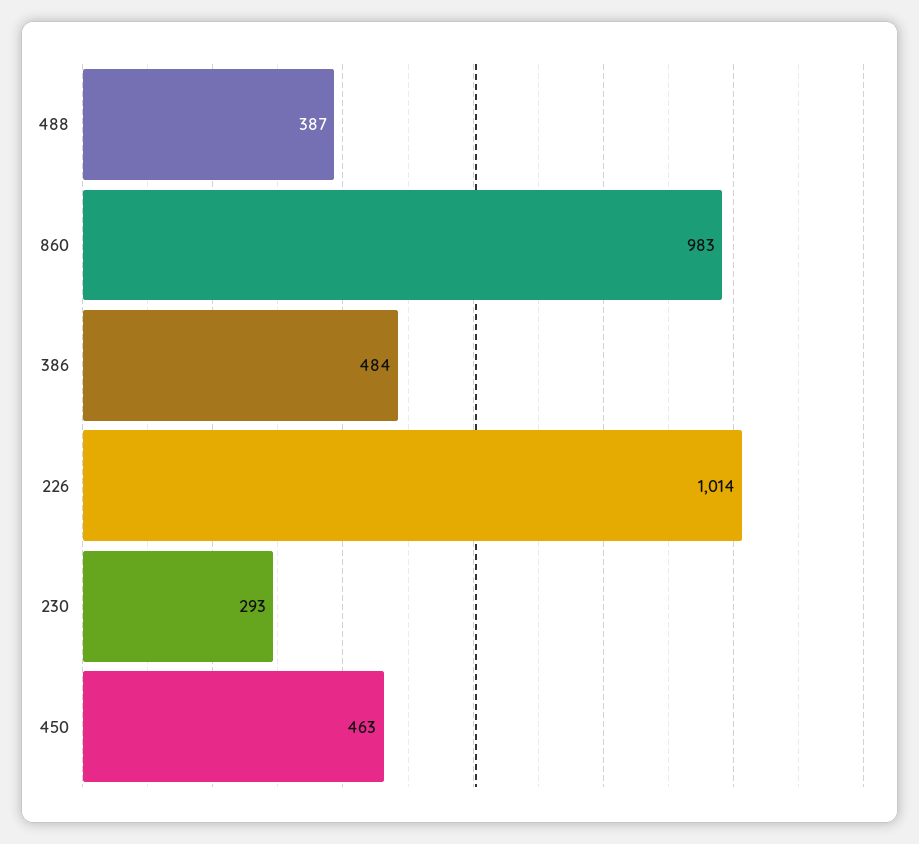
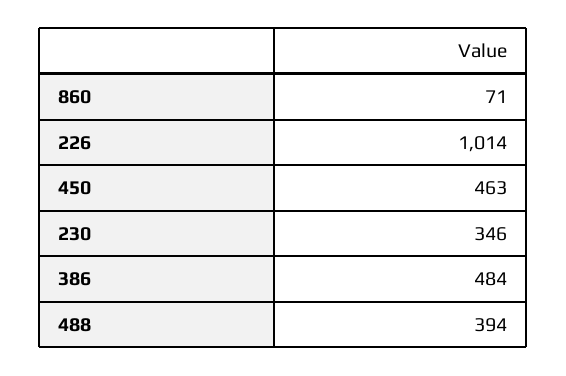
488: 387 -> 394
860: 983 -> 71
230: 293 -> 346

